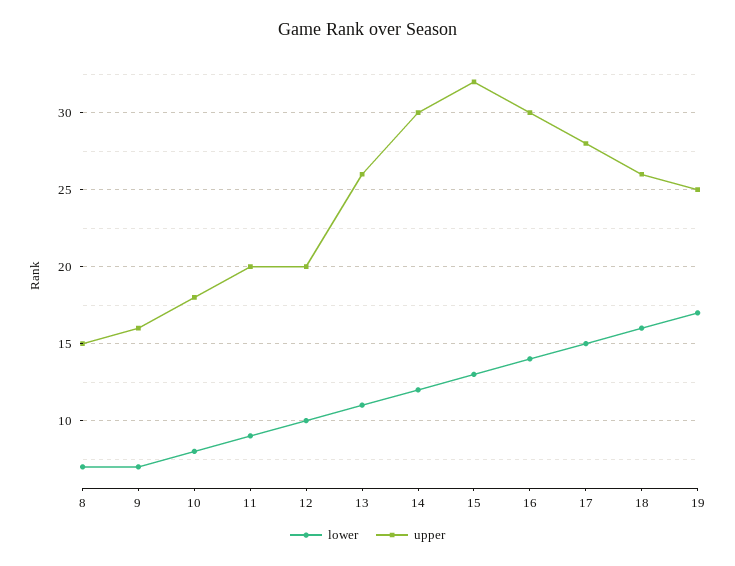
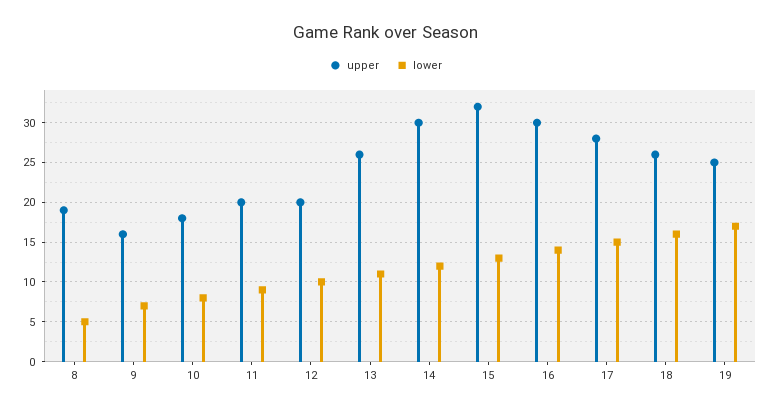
lower, 8: 7 -> 5
upper, 8: 15 -> 19

